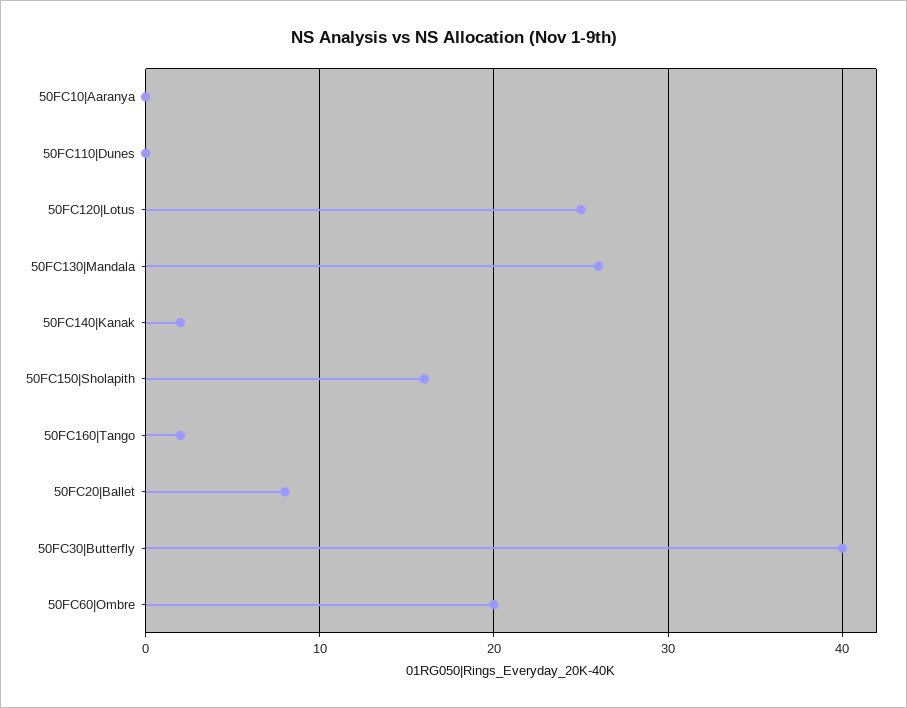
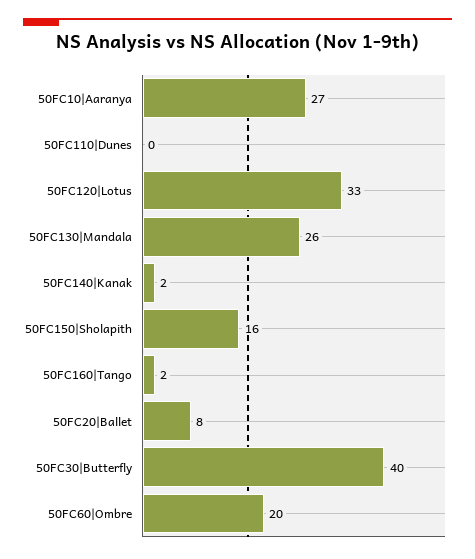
50FC10|Aaranya: 0 -> 27
50FC120|Lotus: 25 -> 33

